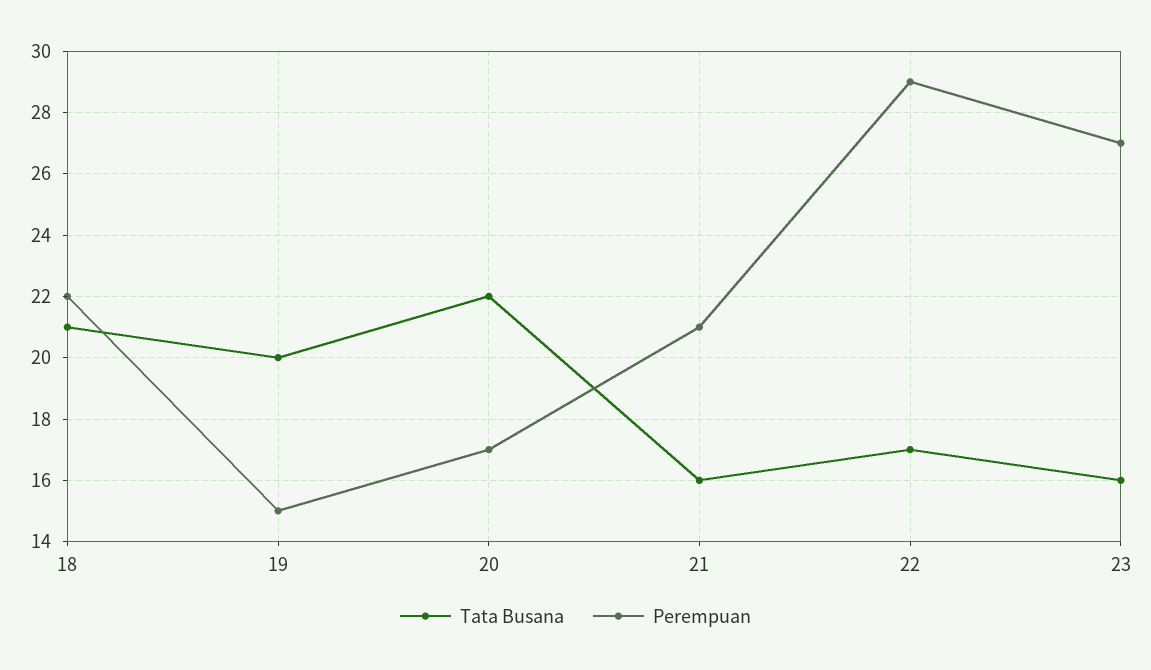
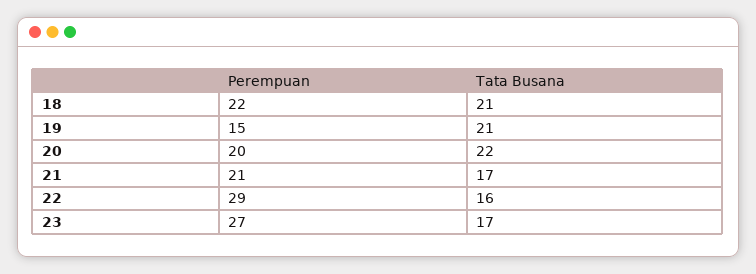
Tata Busana, 19: 20 -> 21
Perempuan, 20: 17 -> 20
Tata Busana, 21: 16 -> 17
Tata Busana, 22: 17 -> 16
Tata Busana, 23: 16 -> 17

